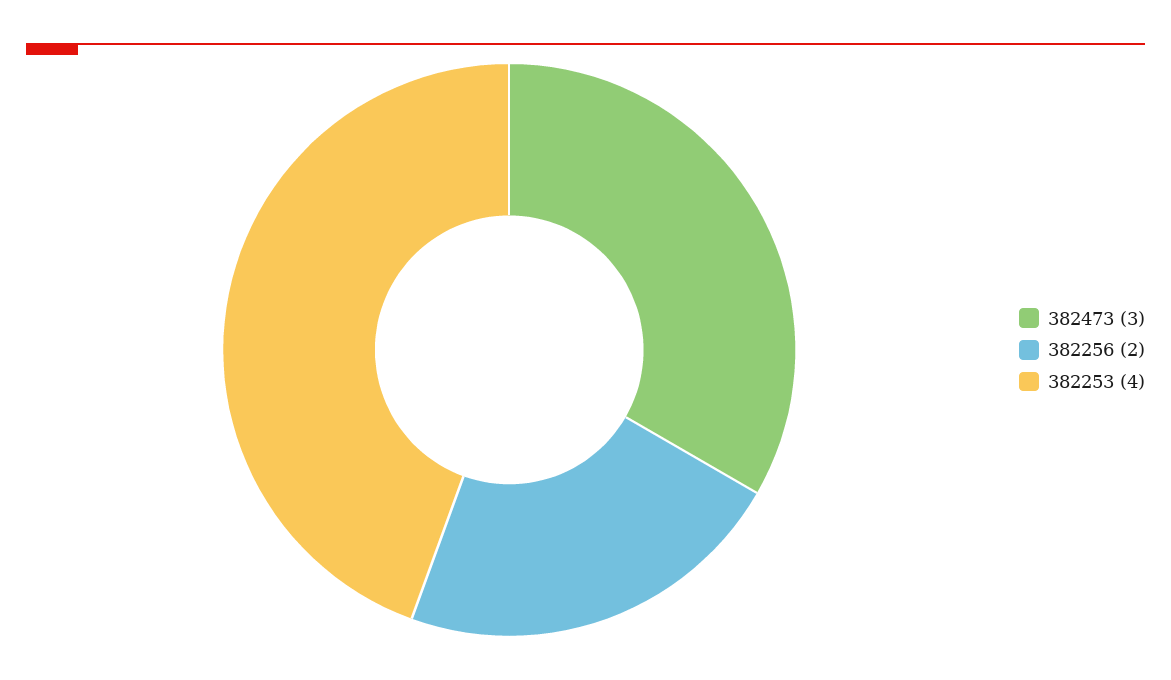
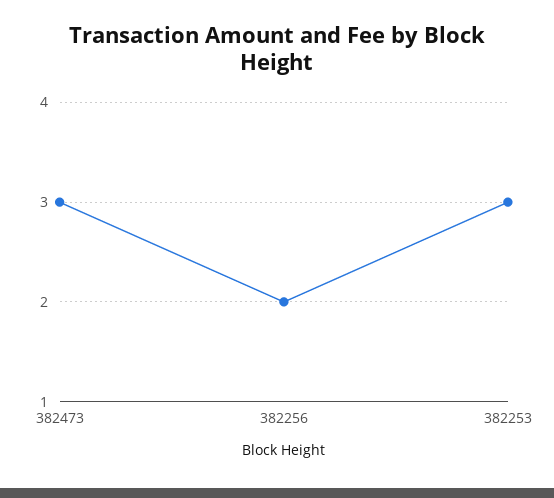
382253: 4 -> 3

